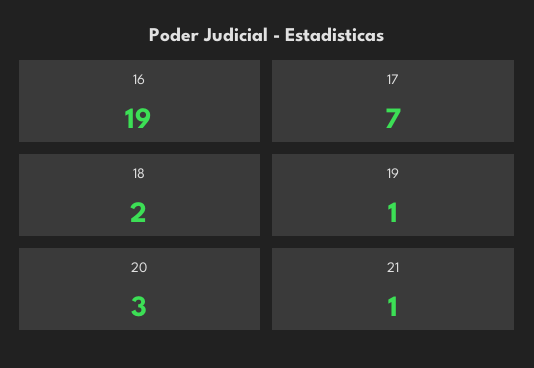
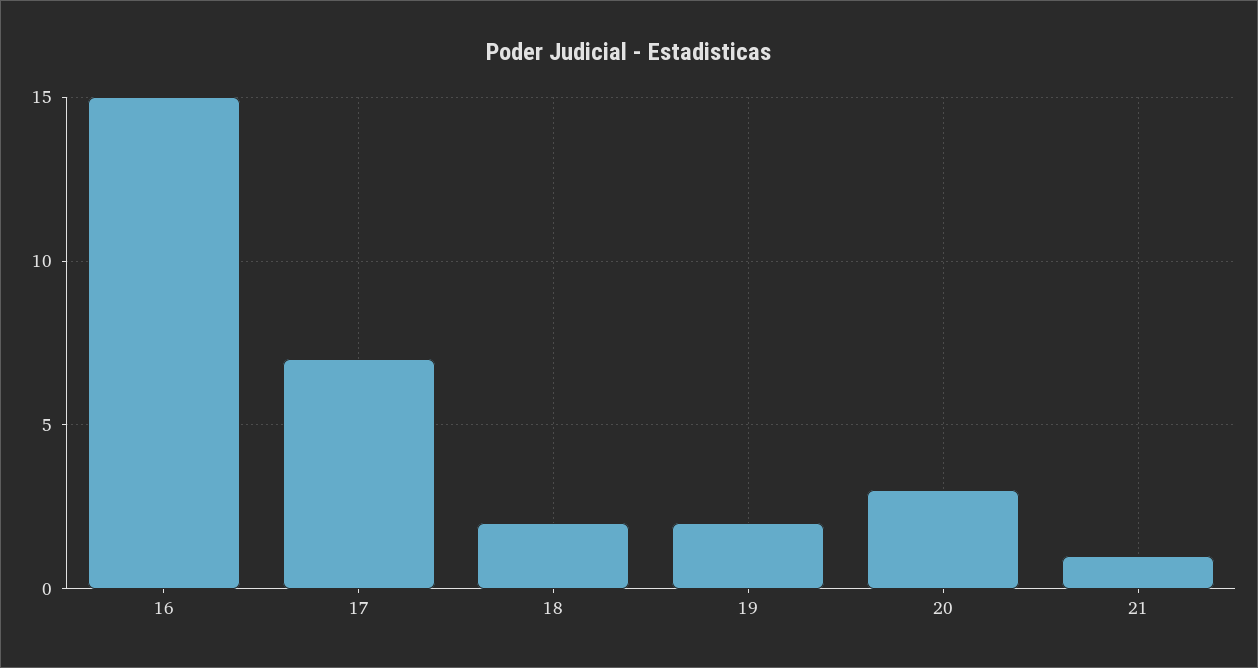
16: 19 -> 15
19: 1 -> 2

